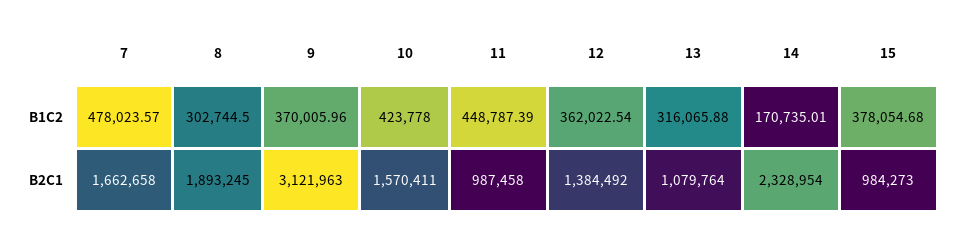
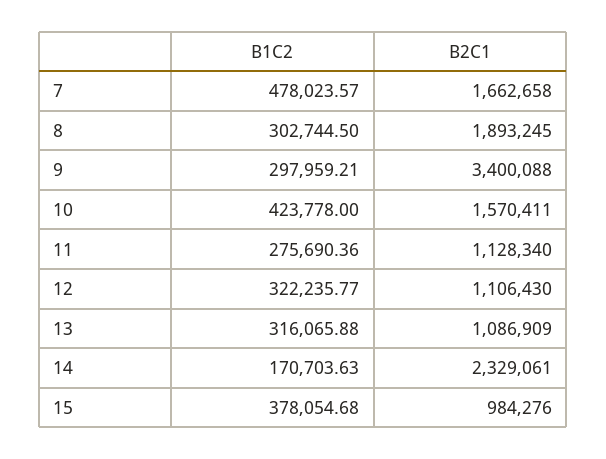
9, B1C2: 370005.96 -> 297959.21
11, B1C2: 448787.39 -> 275690.36
12, B1C2: 362022.54 -> 322235.77
14, B1C2: 170735.01 -> 170703.63
9, B2C1: 3121963 -> 3400088
11, B2C1: 987458 -> 1128340
12, B2C1: 1384492 -> 1106430
13, B2C1: 1079764 -> 1086909
14, B2C1: 2328954 -> 2329061
15, B2C1: 984273 -> 984276

